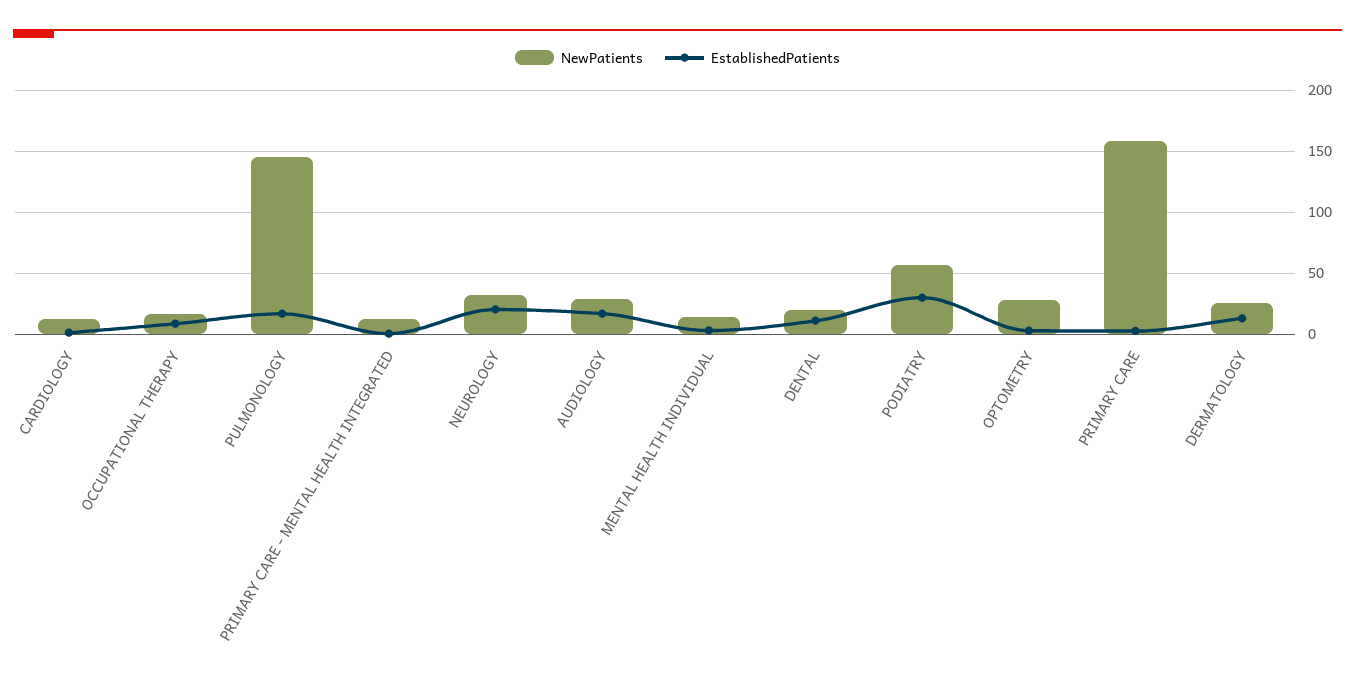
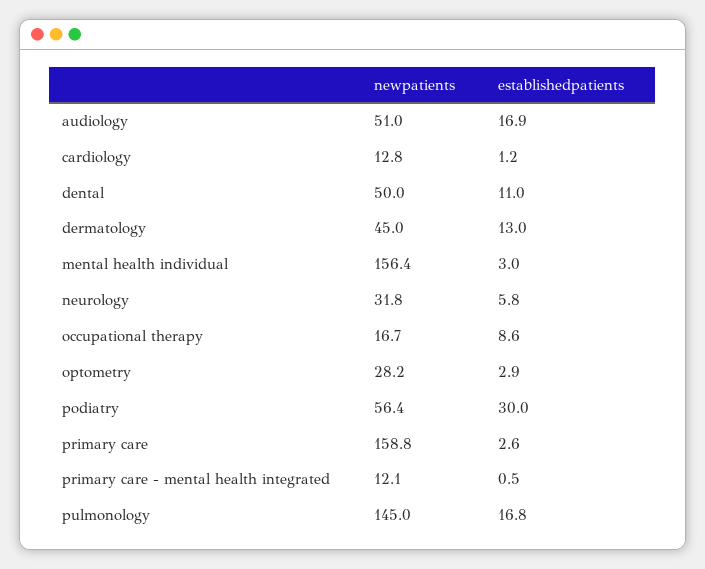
EstablishedPatients, NEUROLOGY: 20 -> 5.8
NewPatients, AUDIOLOGY: 30 -> 51
NewPatients, MENTAL HEALTH INDIVIDUAL: 15 -> 156.4
NewPatients, DENTAL: 20 -> 50
NewPatients, DERMATOLOGY: 25 -> 45

